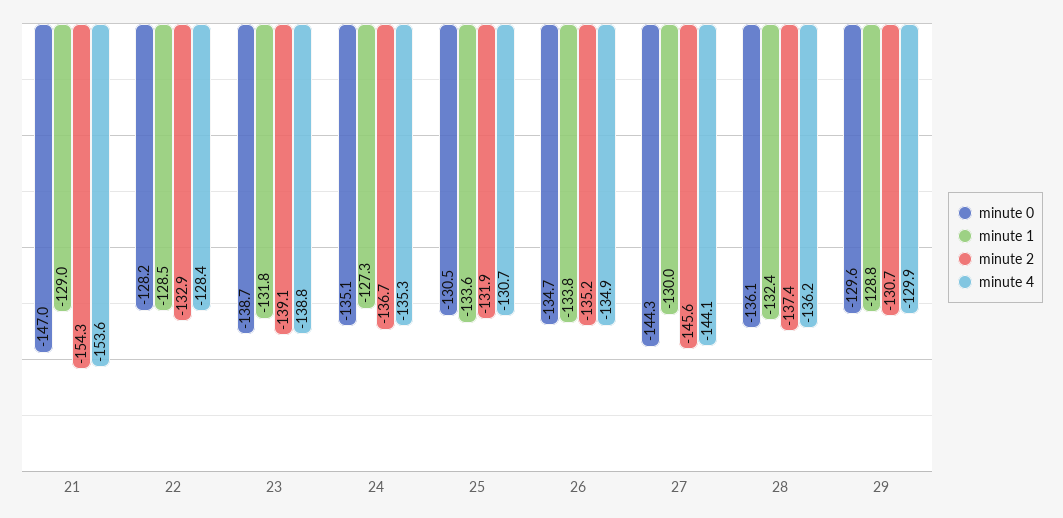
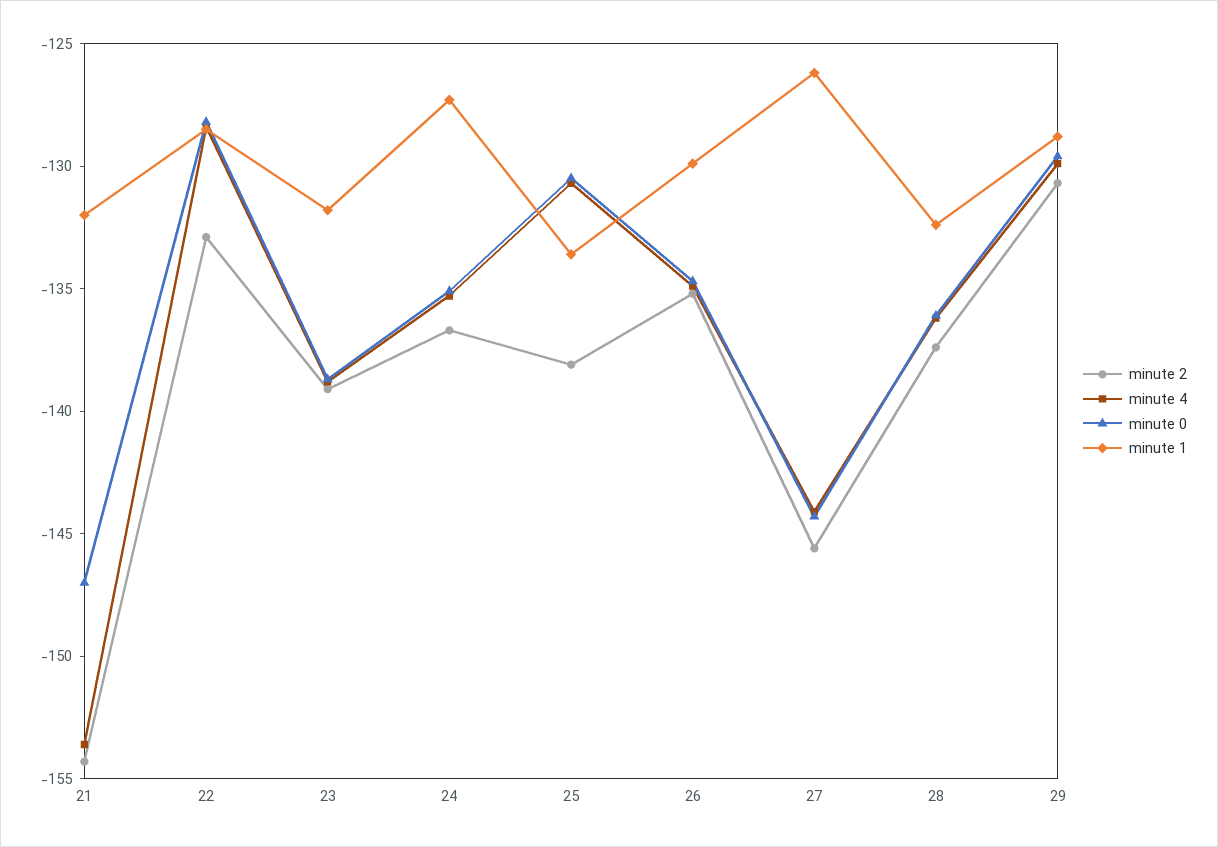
minute 1, 21: -129 -> -132
minute 2, 25: -131.9 -> -138
minute 1, 26: -133.8 -> -130
minute 1, 27: -130 -> -126

